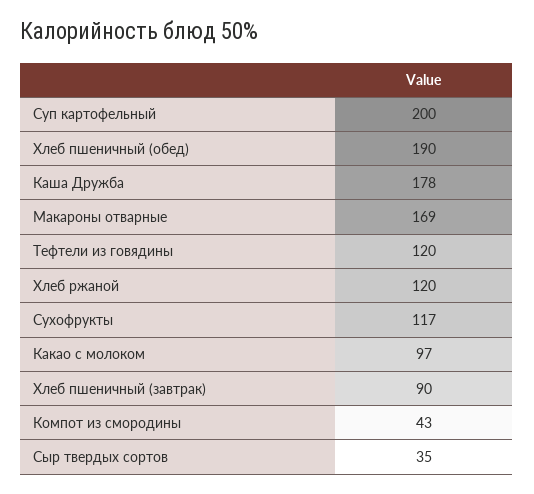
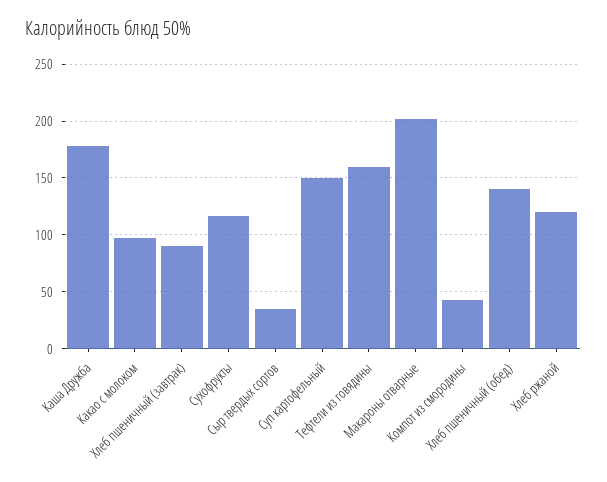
Суп картофельный: 200 -> 150
Хлеб пшеничный (обед): 190 -> 140
Макароны отварные: 169 -> 200
Тефтели из говядины: 120 -> 160

